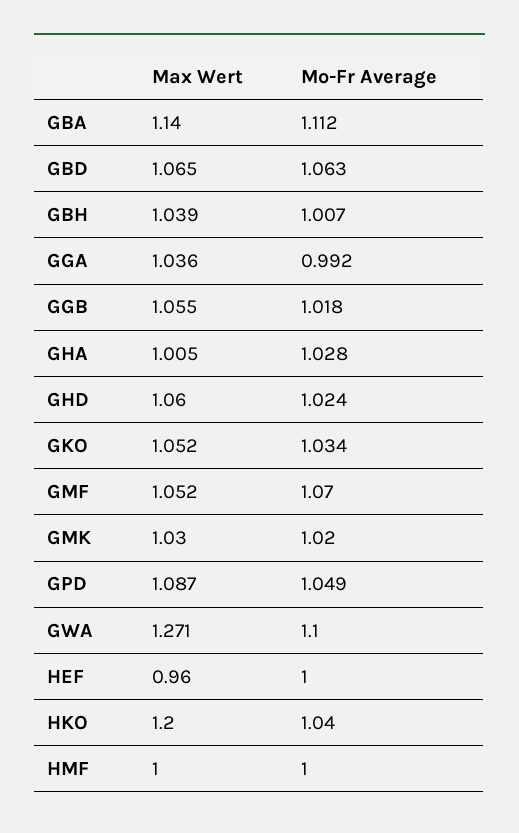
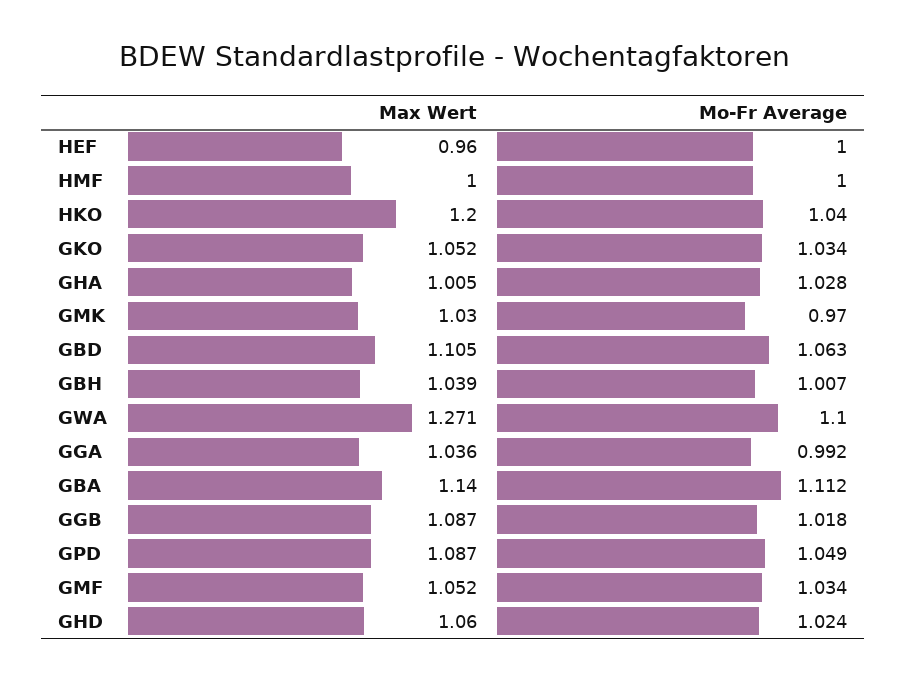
Max Wert, GBD: 1.065 -> 1.105
Max Wert, GGB: 1.055 -> 1.087
Mo-Fr Average, GMF: 1.07 -> 1.034
Mo-Fr Average, GMK: 1.02 -> 0.97

